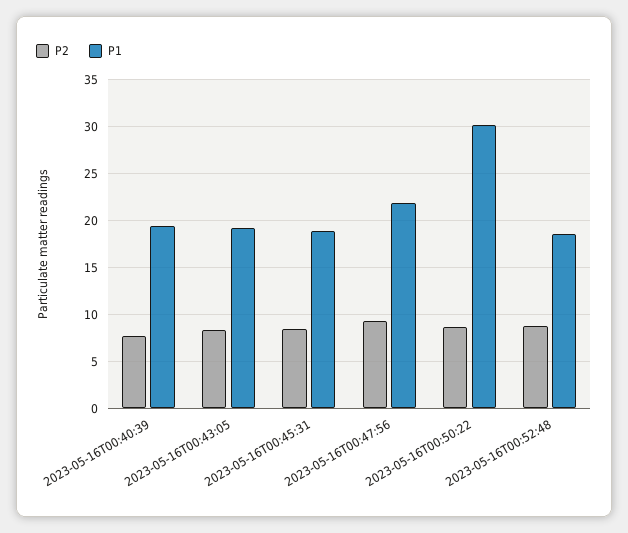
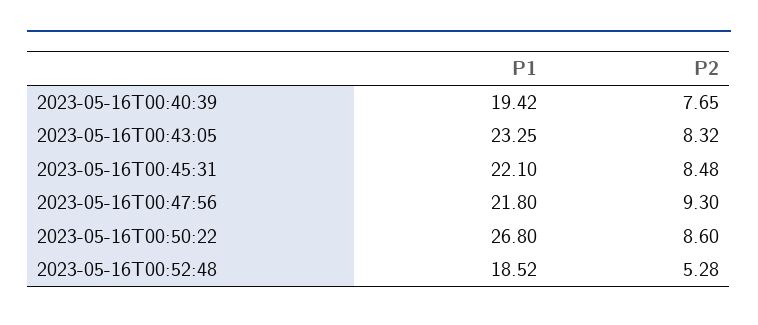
P1, 2023-05-16T00:43:05: 19 -> 23.25
P1, 2023-05-16T00:45:31: 19 -> 22.1
P1, 2023-05-16T00:50:22: 30 -> 26.8
P2, 2023-05-16T00:52:48: 9 -> 5.28

